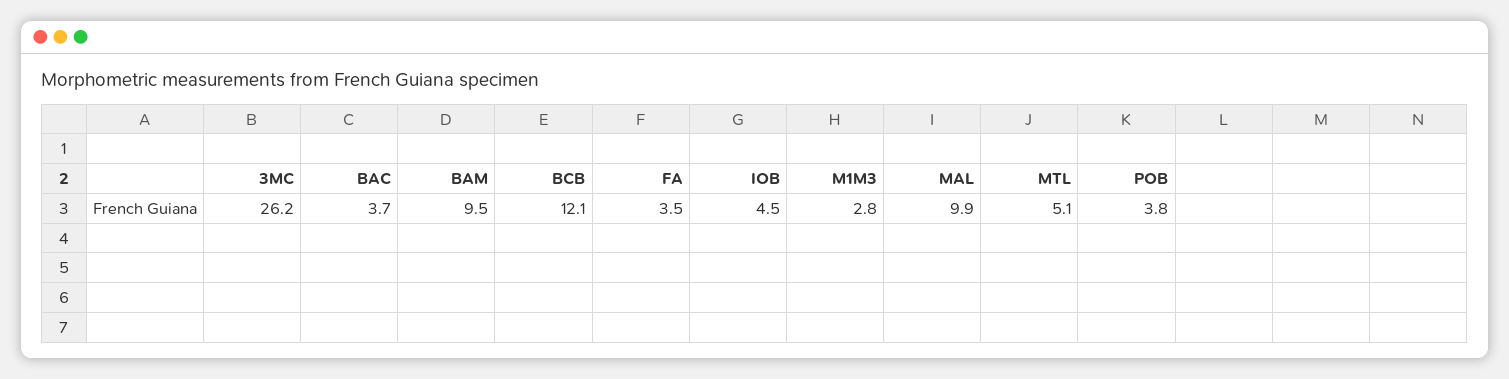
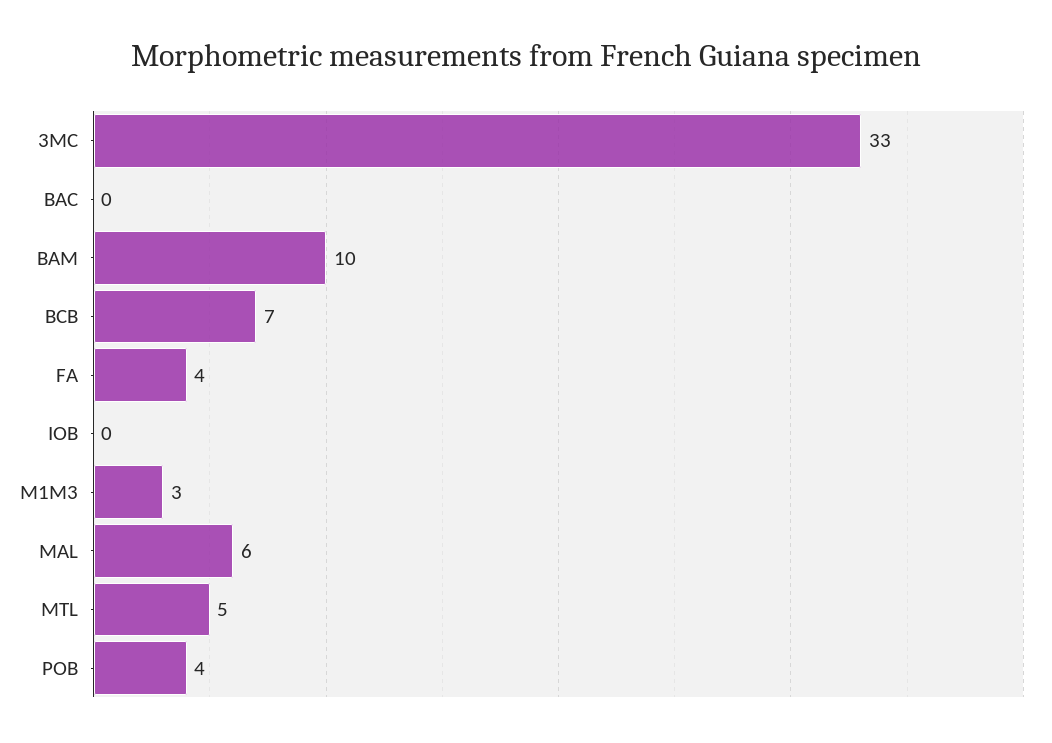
3MC: 26.2 -> 33
BAC: 3.7 -> 0
BCB: 12.1 -> 7
IOB: 4.5 -> 0
MAL: 9.9 -> 6

